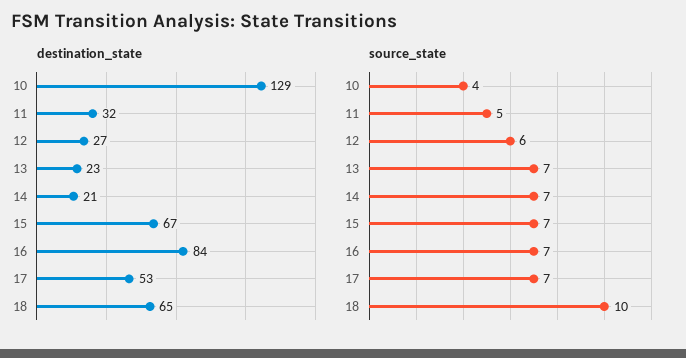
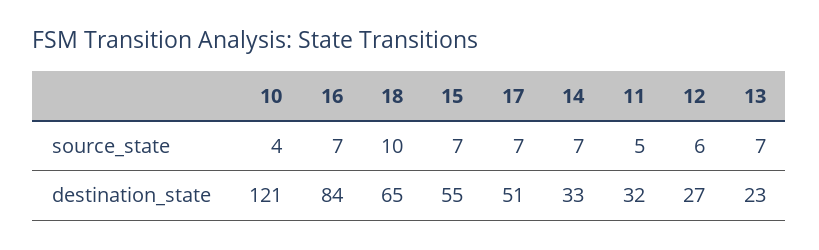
destination_state, 10: 129 -> 121
destination_state, 14: 21 -> 33
destination_state, 15: 67 -> 55
destination_state, 17: 53 -> 51

